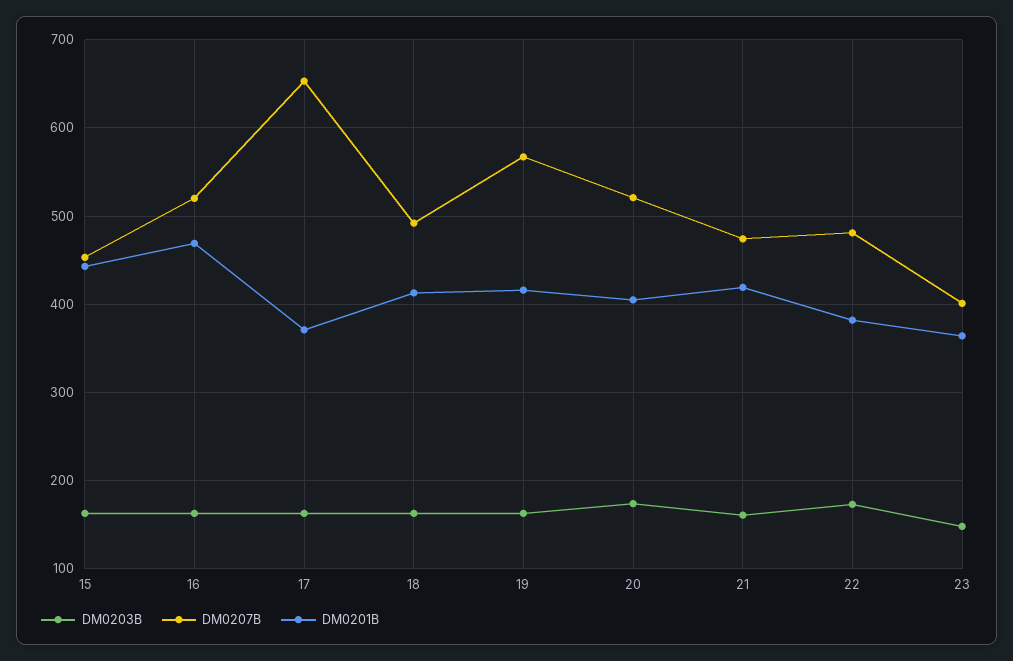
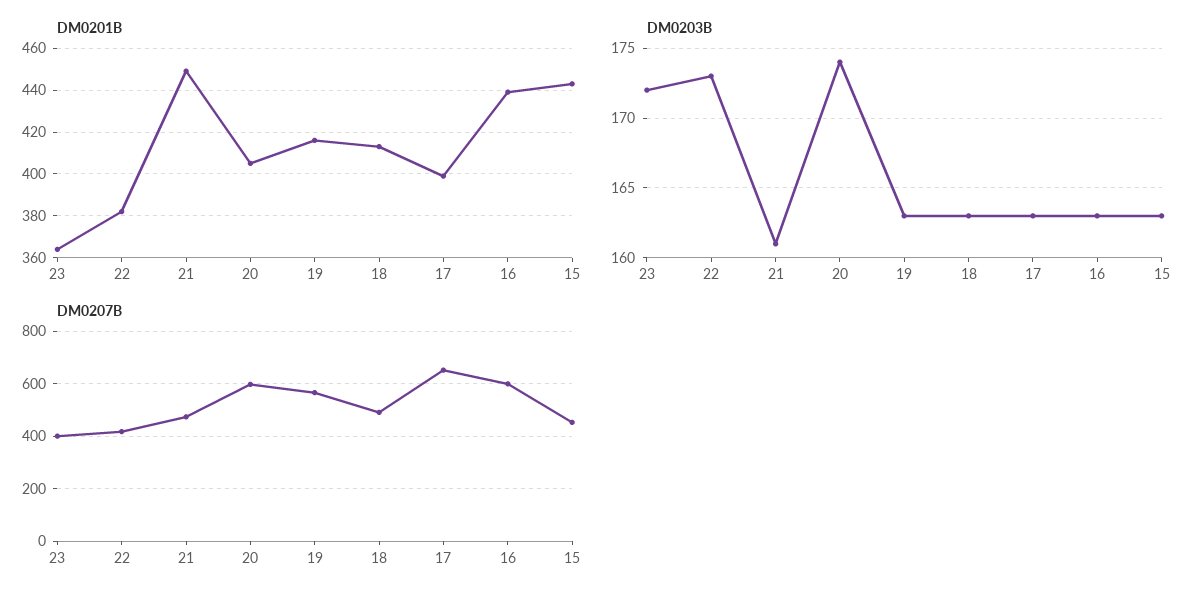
DM0207B, 16: 520 -> 600
DM0201B, 16: 470 -> 440
DM0201B, 17: 370 -> 400
DM0207B, 20: 520 -> 600
DM0201B, 21: 420 -> 450
DM0207B, 22: 480 -> 425
DM0203B, 23: 150 -> 172

